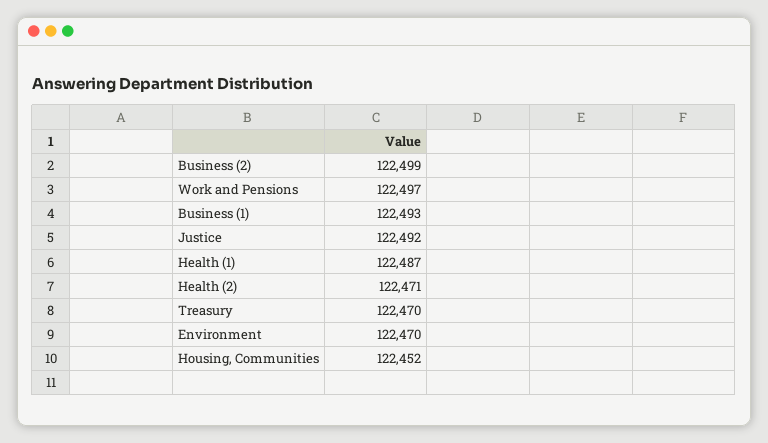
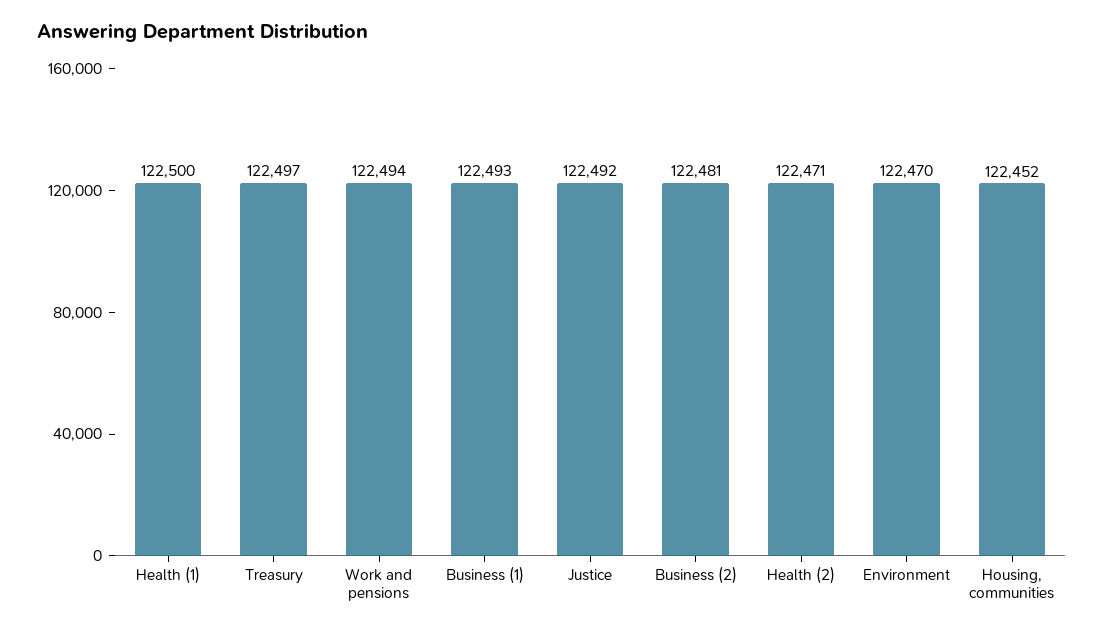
Business (2): 122499 -> 122481
Work and Pensions: 122497 -> 122494
Health (1): 122487 -> 122500
Treasury: 122470 -> 122497

